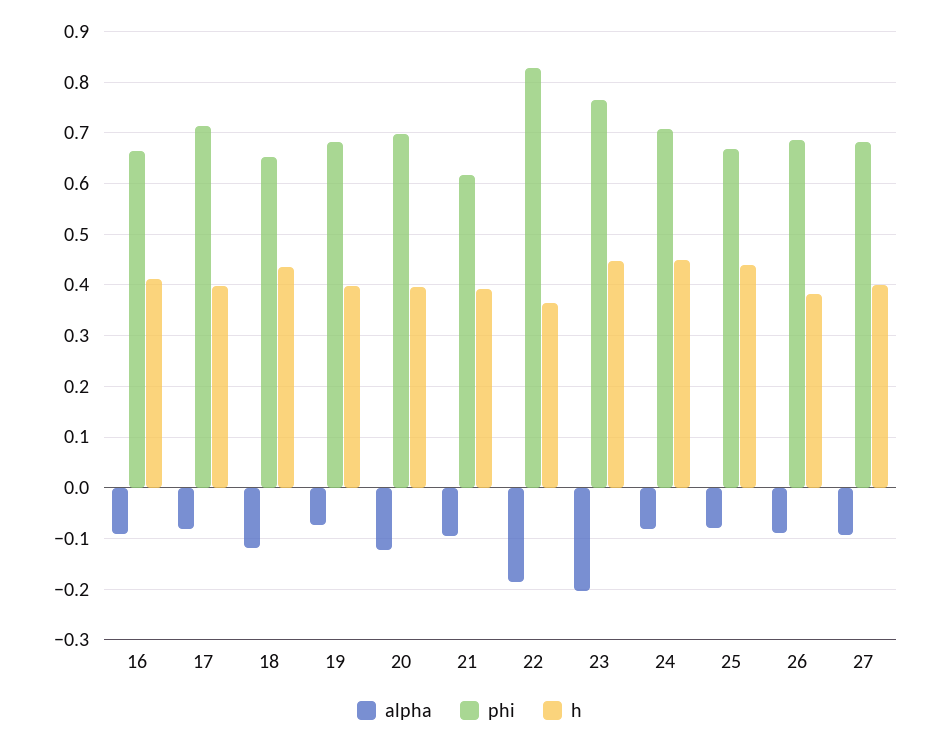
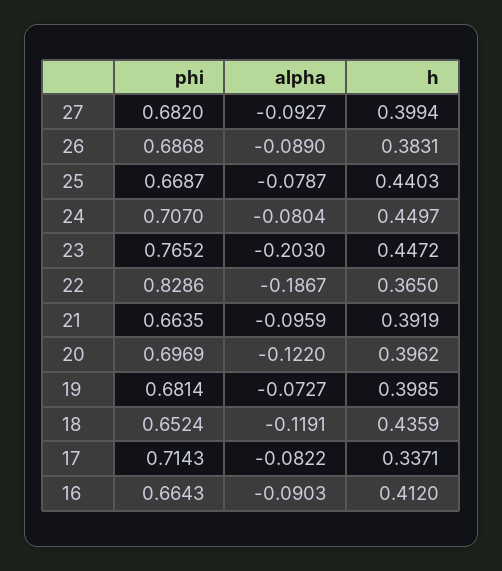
h, 17: 0.4 -> 0.3371
phi, 21: 0.62 -> 0.6635

